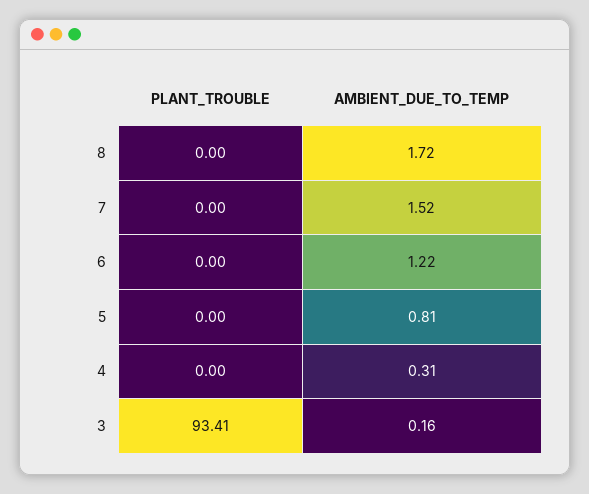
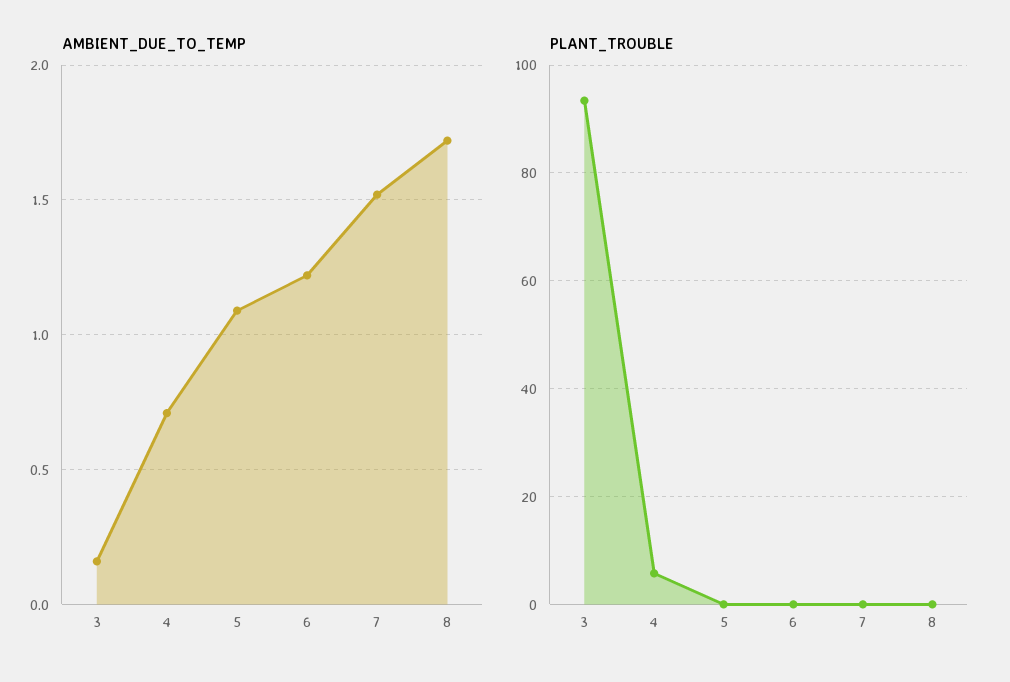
AMBIENT_DUE_TO_TEMP, 5: 0.81 -> 1.1
PLANT_TROUBLE, 4: 0 -> 6
AMBIENT_DUE_TO_TEMP, 4: 0.31 -> 0.7

